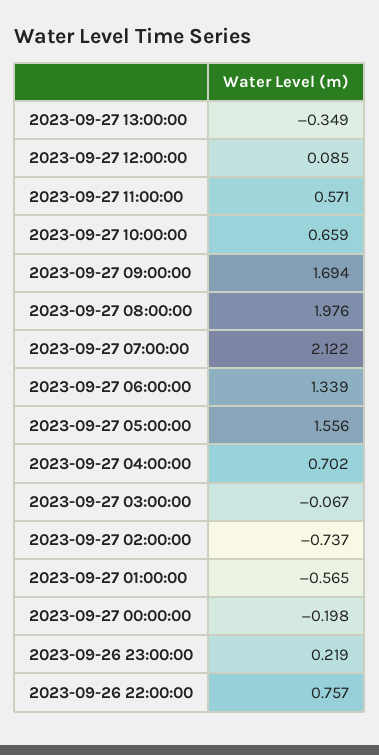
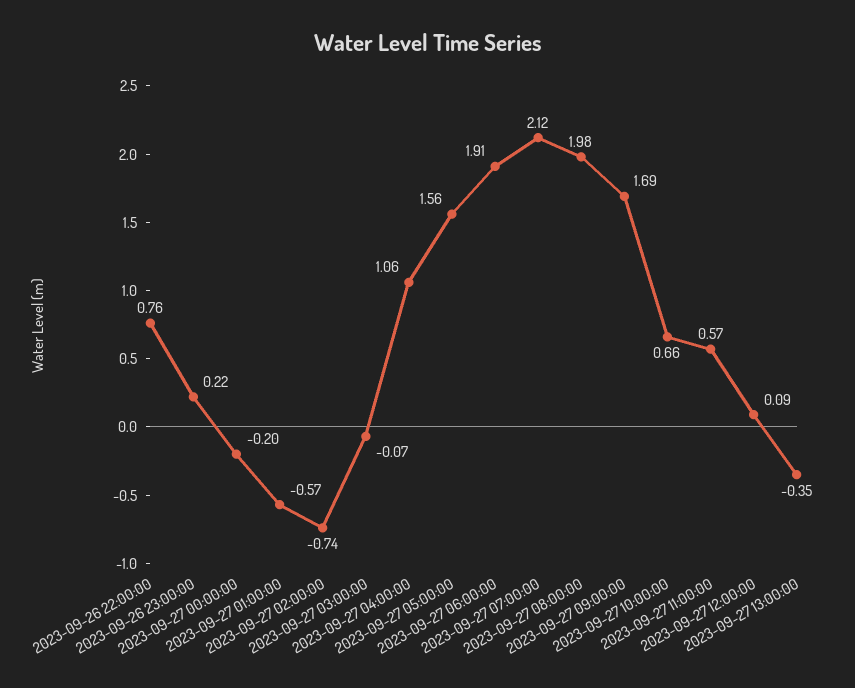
2023-09-27 06:00:00: 1.339 -> 1.91
2023-09-27 04:00:00: 0.702 -> 1.06

